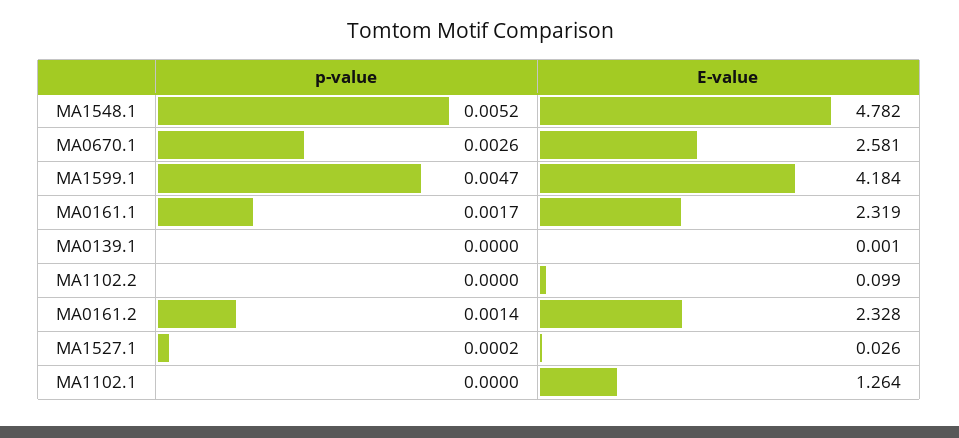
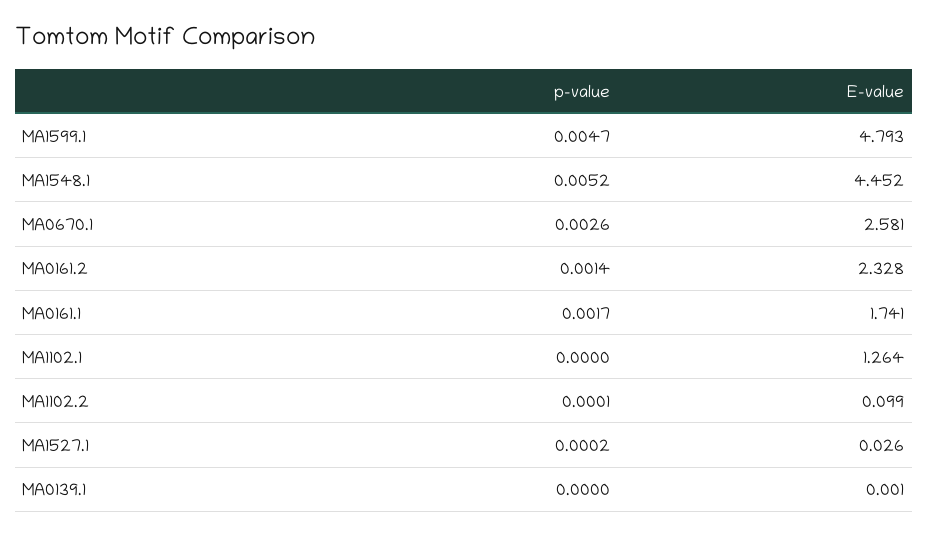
E-value, MA1548.1: 4.782 -> 4.452
E-value, MA1599.1: 4.184 -> 4.793
E-value, MA0161.1: 2.319 -> 1.741
p-value, MA1102.2: 0 -> 0.0001

